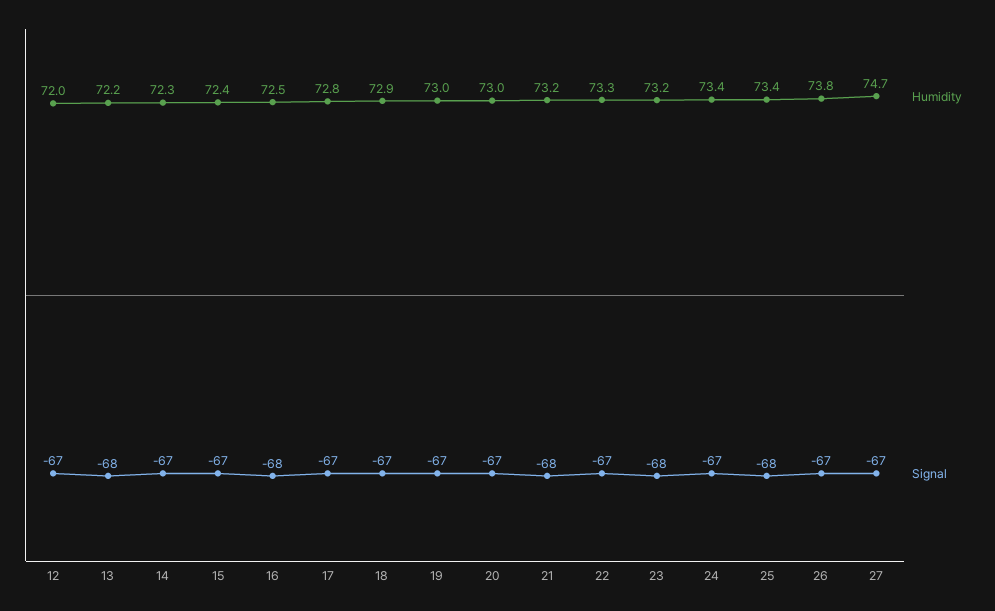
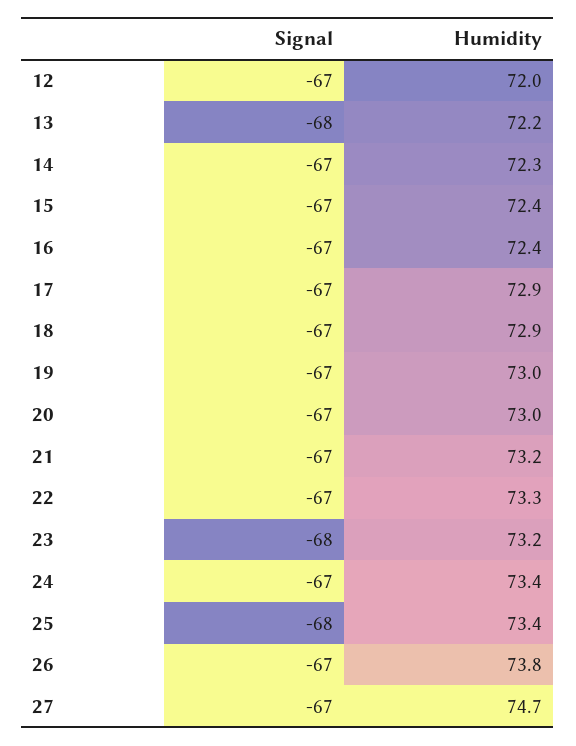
Humidity, 16: 72.5 -> 72.4
Signal, 16: -68 -> -67
Humidity, 17: 72.8 -> 72.9
Signal, 21: -68 -> -67

